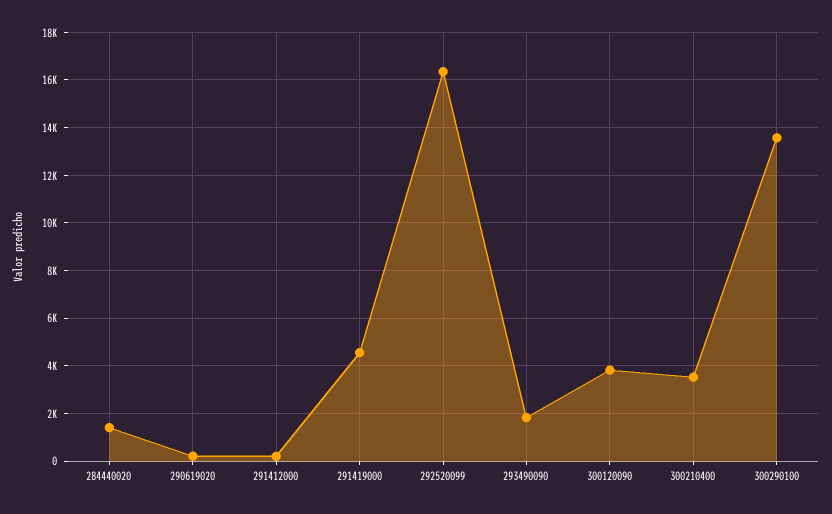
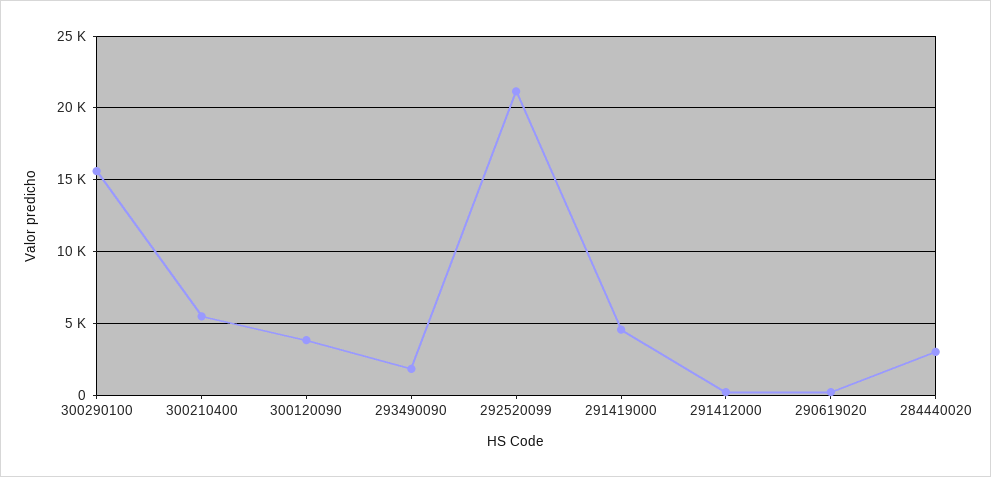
284440020: 1500 -> 3000
292520099: 16500 -> 21000
300210400: 3500 -> 5500
300290100: 13500 -> 15500

